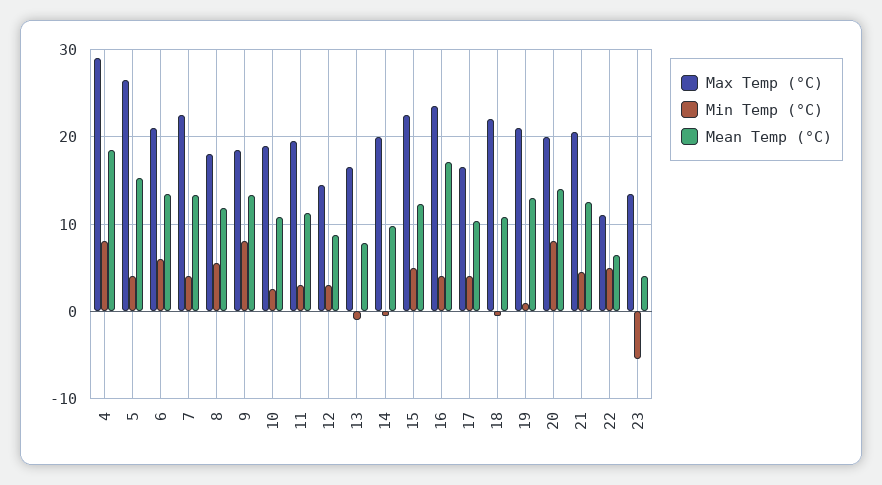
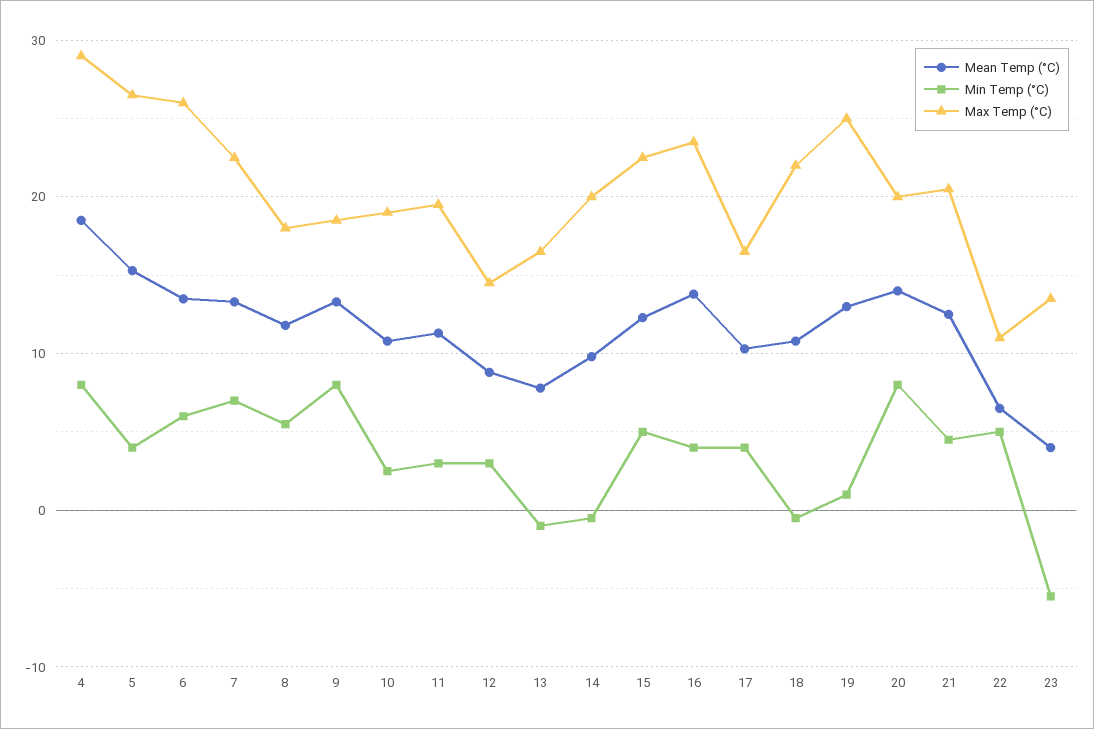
Max Temp (°C), 6: 21 -> 26
Min Temp (°C), 7: 4 -> 7
Mean Temp (°C), 16: 17 -> 14
Max Temp (°C), 19: 21 -> 25

